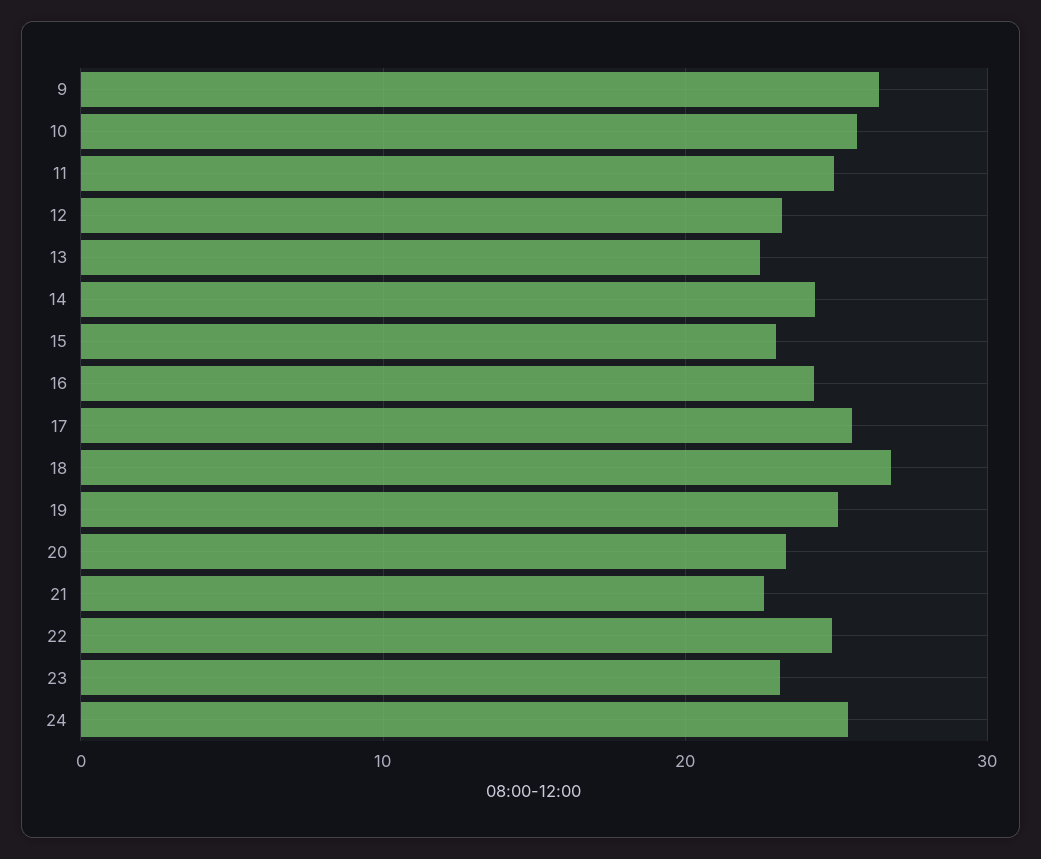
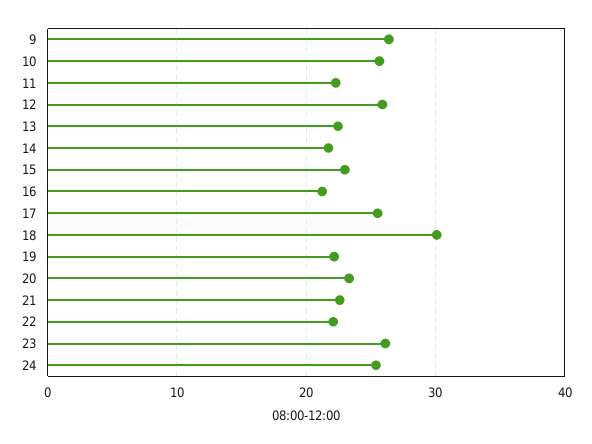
11: 25 -> 22
12: 23 -> 26
14: 24 -> 22
16: 24 -> 21
18: 27 -> 30
19: 25 -> 22
22: 25 -> 22
23: 23 -> 26

